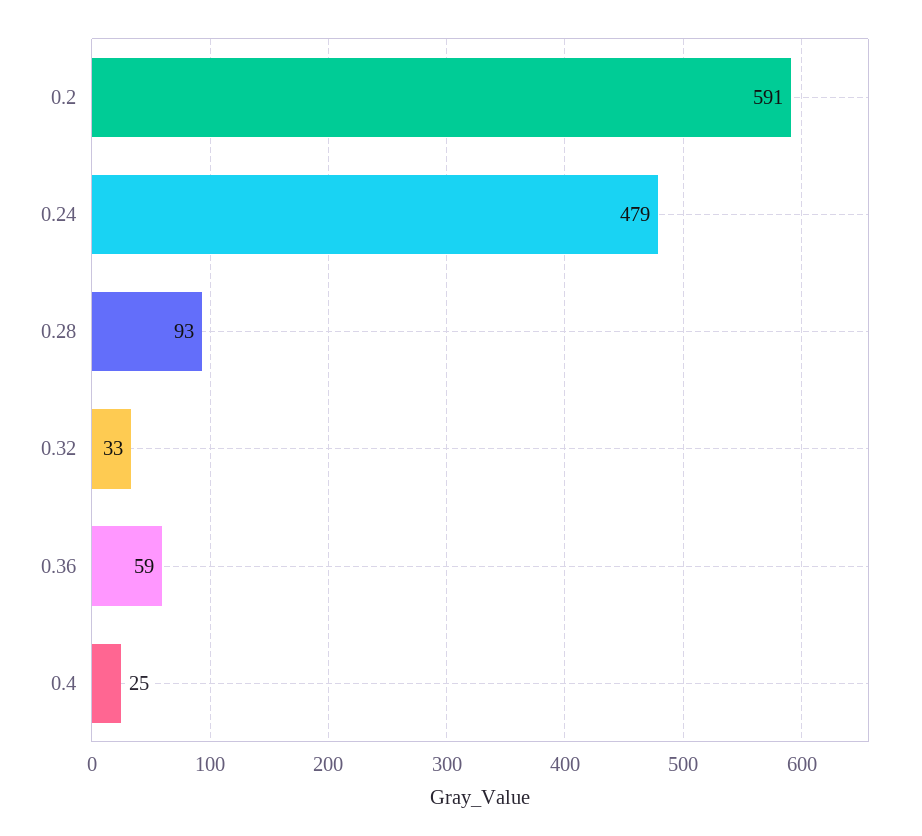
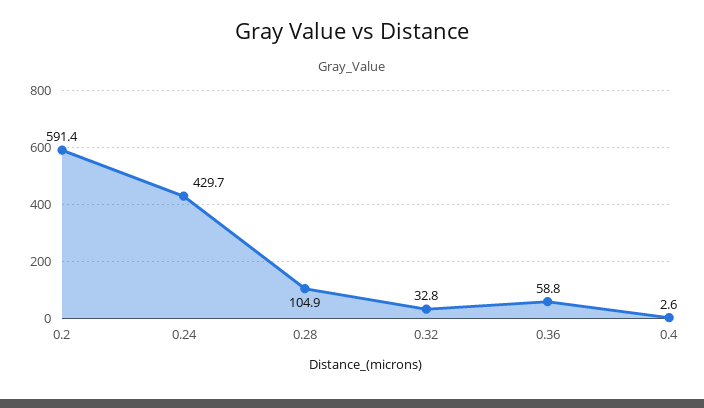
0.24: 479 -> 429.7
0.28: 93 -> 104.9
0.4: 25 -> 2.6

